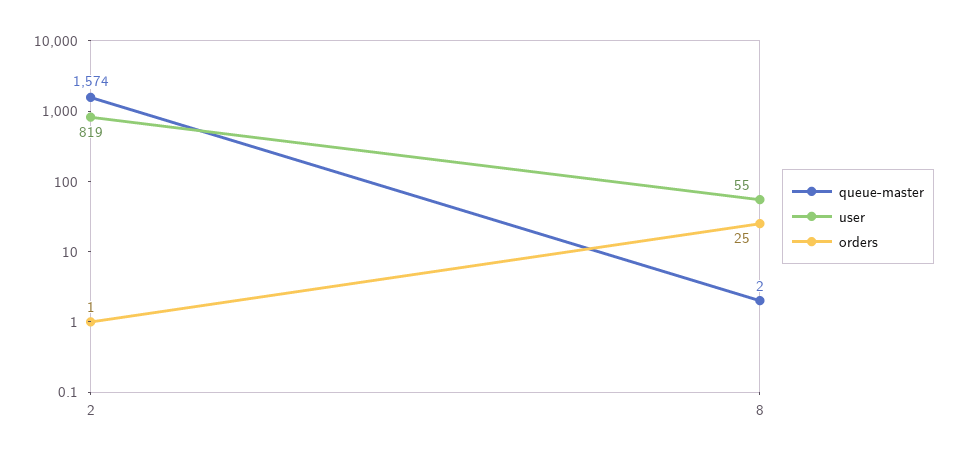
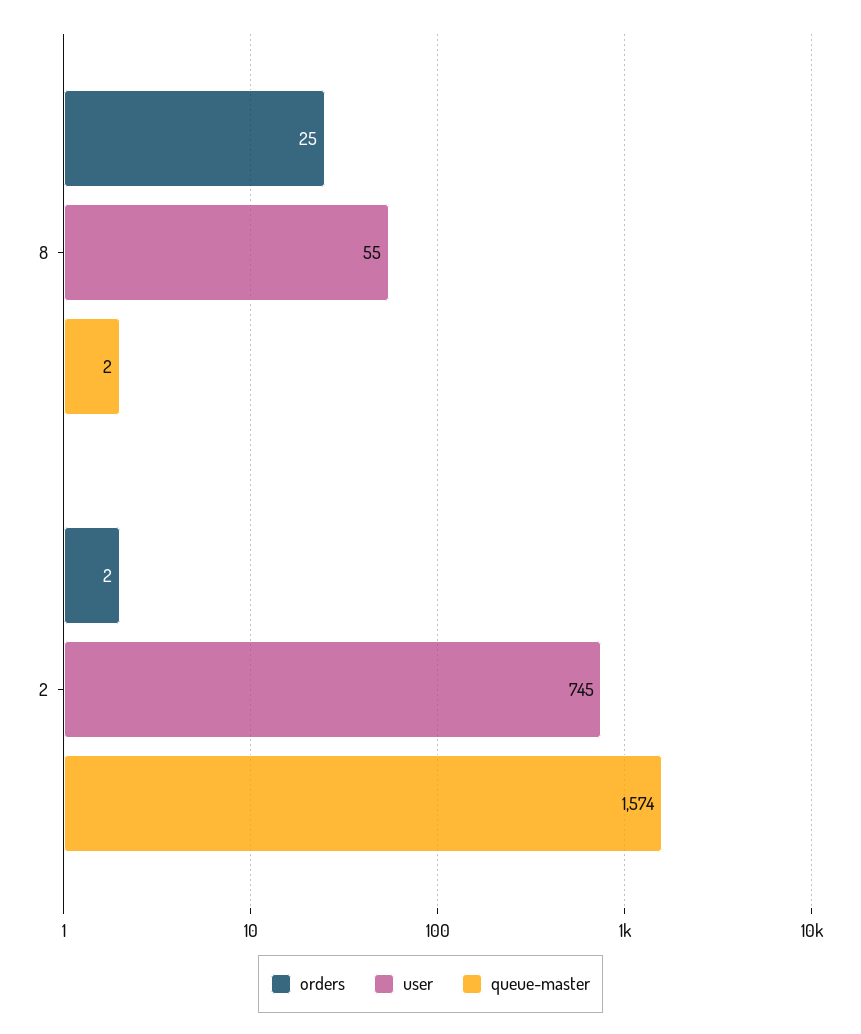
user, 2: 819 -> 745
orders, 2: 1 -> 2

